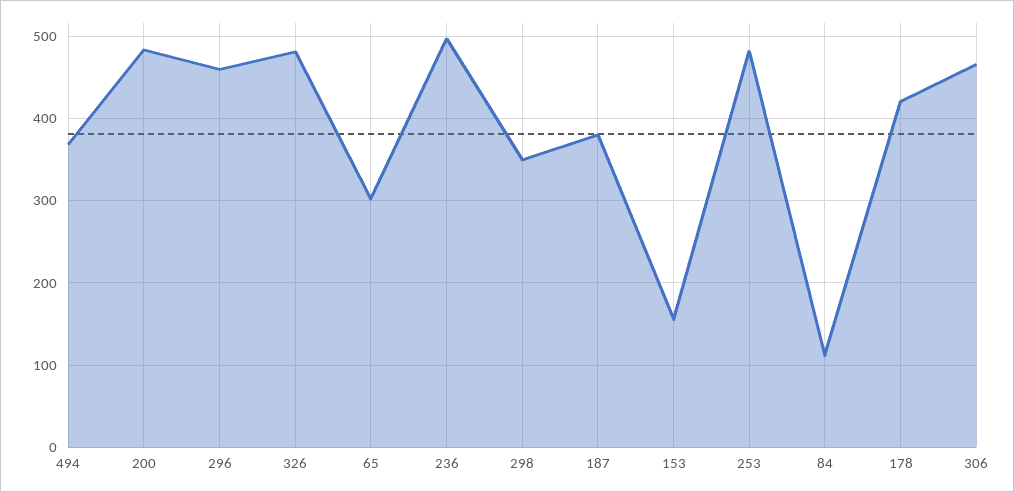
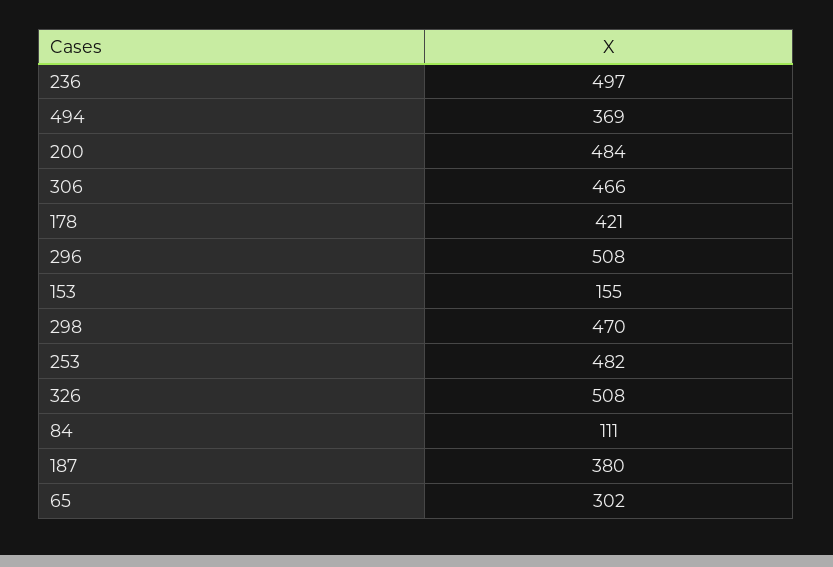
296: 460 -> 508
326: 480 -> 508
298: 350 -> 470

